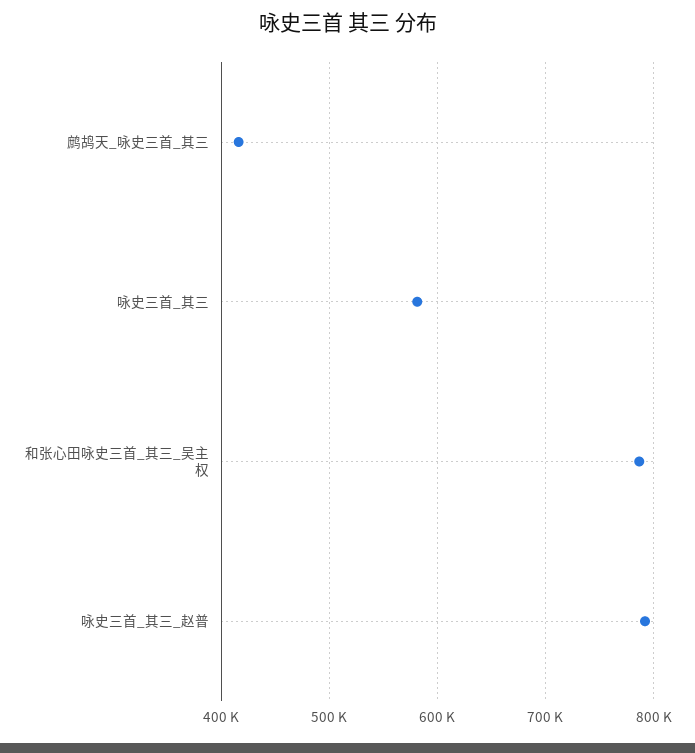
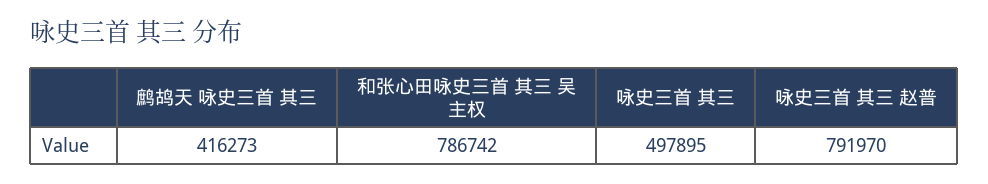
咏史三首_其三: 580000 -> 497895

